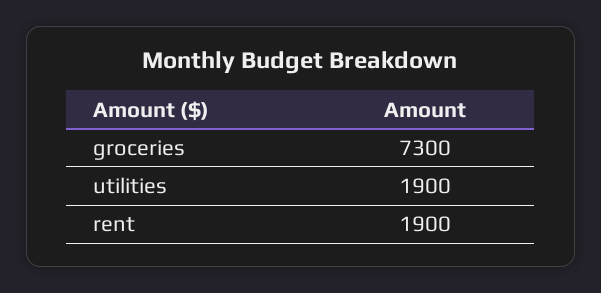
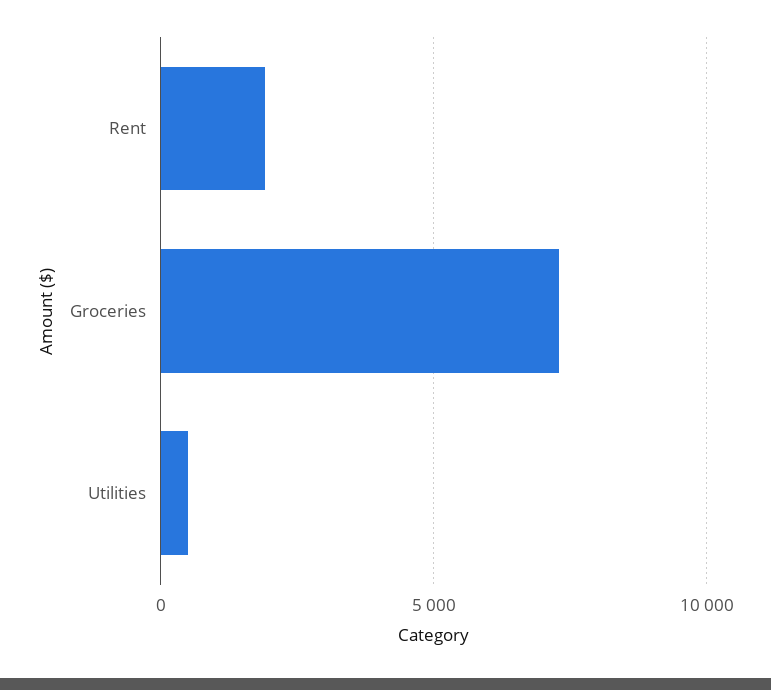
utilities: 1900 -> 500

